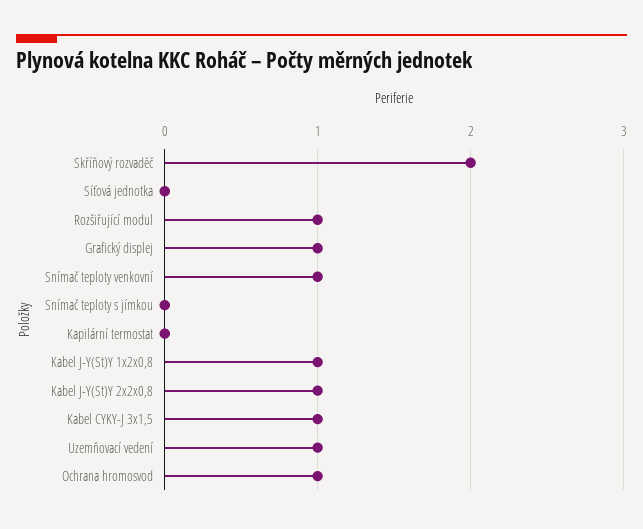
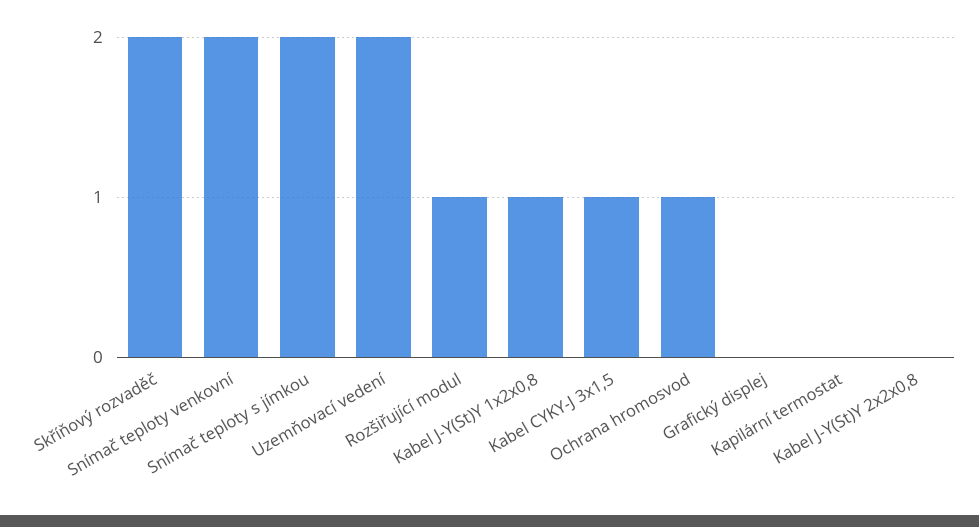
Síťová jednotka: 0 -> none
Grafický displej: 1 -> 0
Snímač teploty venkovní: 1 -> 2
Snímač teploty s jímkou: 0 -> 2
Kabel J-Y(St)Y 2x2x0,8: 1 -> 0
Uzemňovací vedení: 1 -> 2

